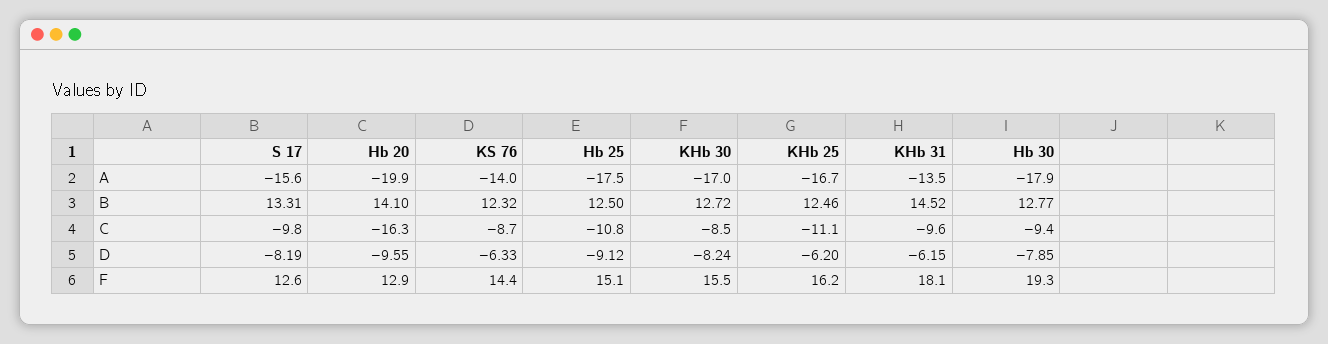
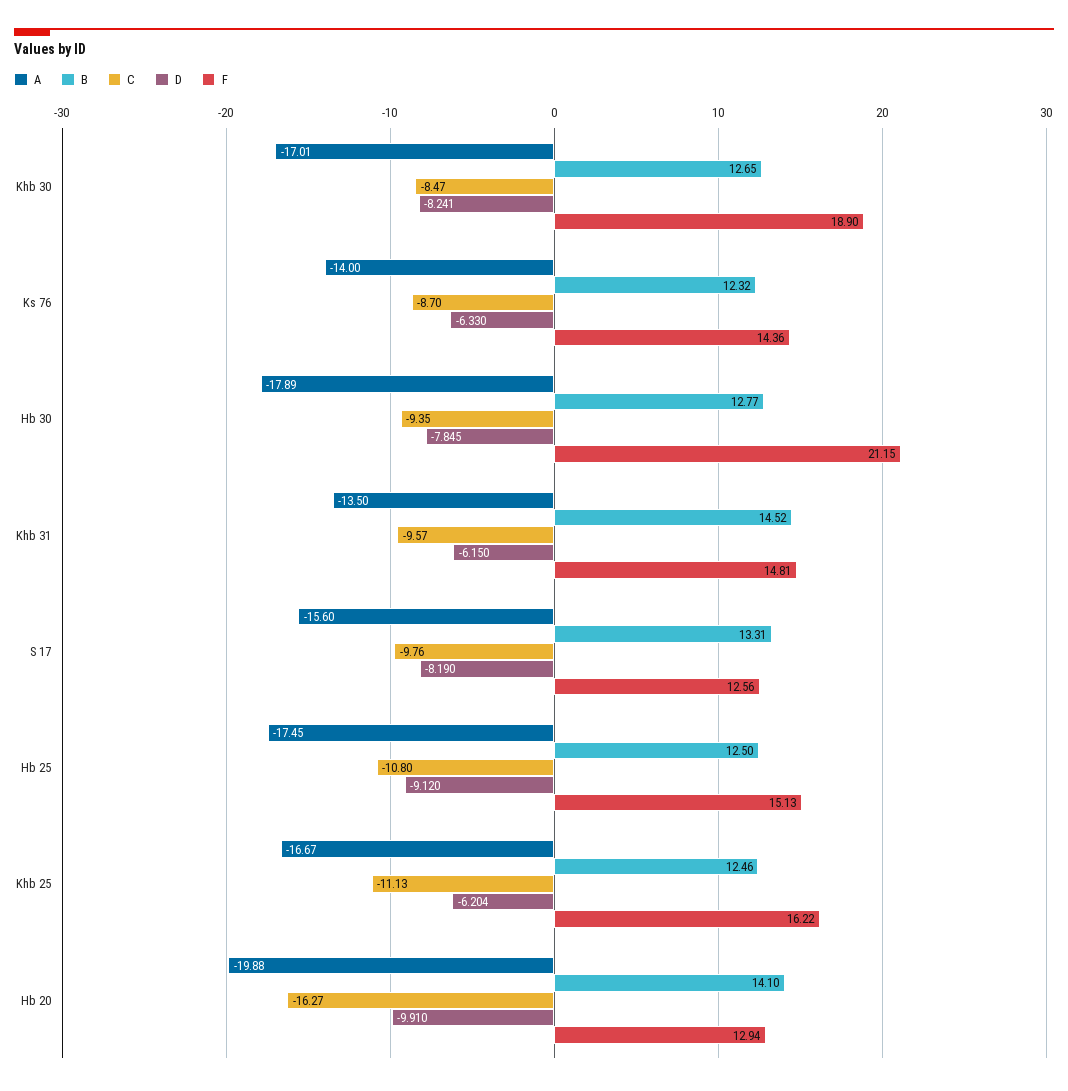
B, KHb 30: 12.72 -> 12.65
D, Hb 20: -9.55 -> -9.91
F, KHb 30: 15.5 -> 18.9
F, KHb 31: 18.1 -> 14.81
F, Hb 30: 19.3 -> 21.15

